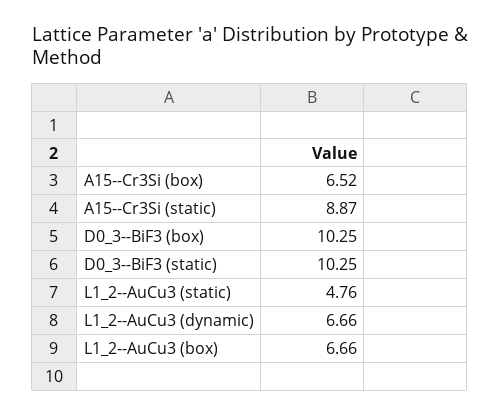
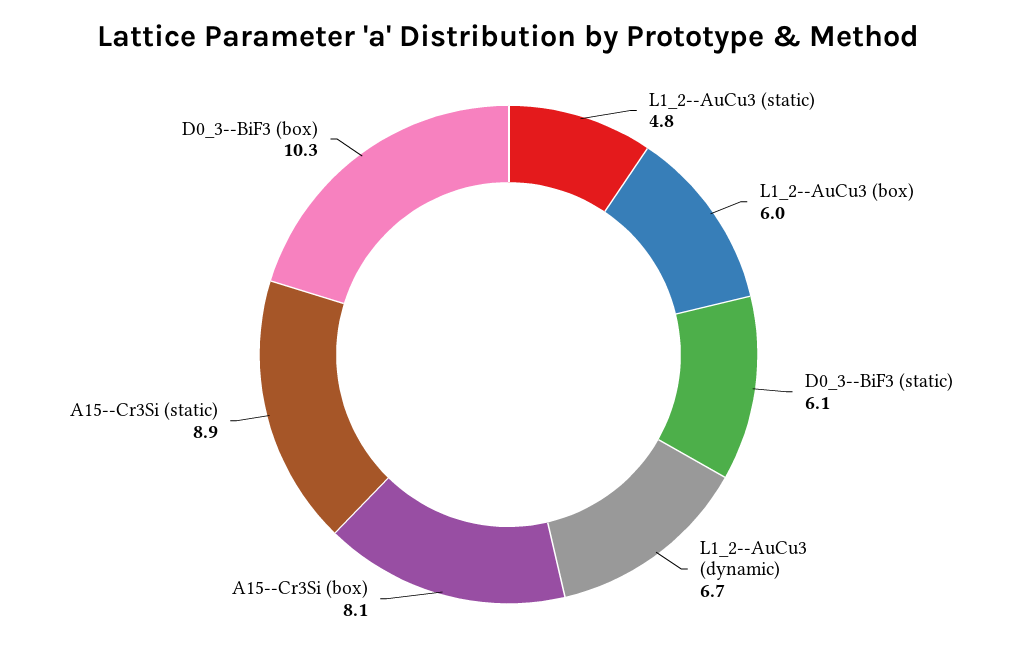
A15--Cr3Si (box): 6.52 -> 8.1
D0_3--BiF3 (static): 10.25 -> 6.1
L1_2--AuCu3 (box): 6.66 -> 6

